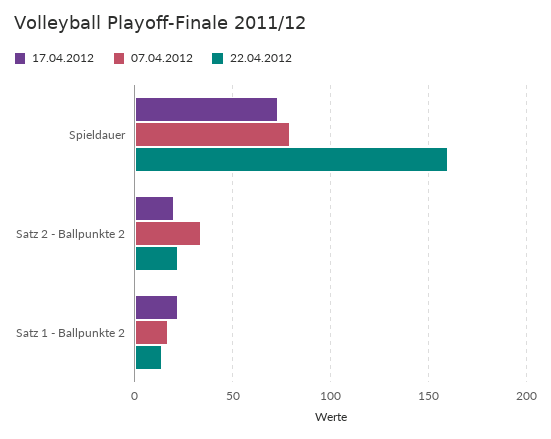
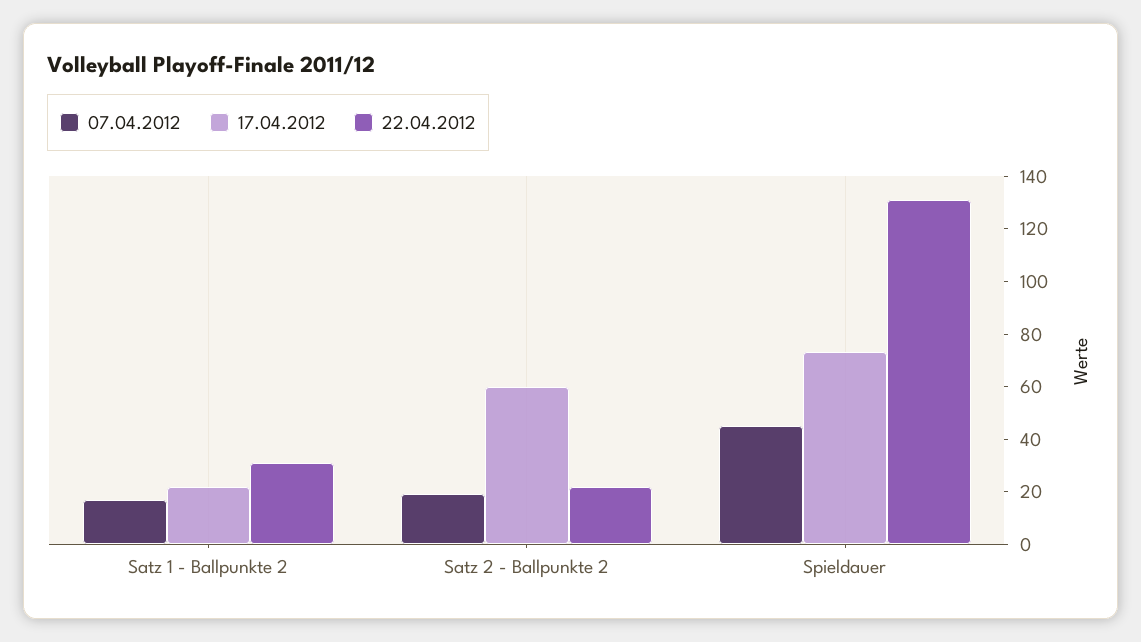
07.04.2012, Spieldauer: 80 -> 45
22.04.2012, Spieldauer: 160 -> 130
17.04.2012, Satz 2 - Ballpunkte 2: 20 -> 60
07.04.2012, Satz 2 - Ballpunkte 2: 35 -> 20
22.04.2012, Satz 1 - Ballpunkte 2: 15 -> 30

